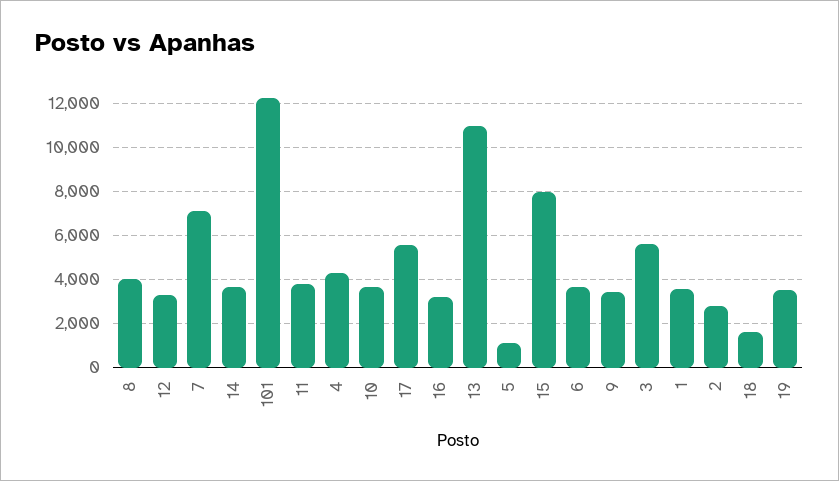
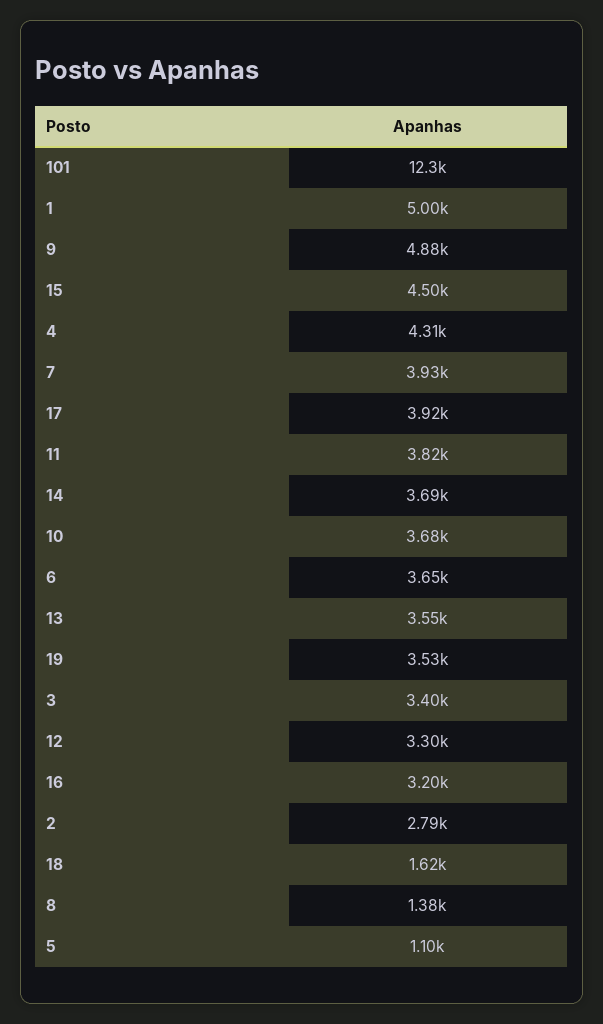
8: 4000 -> 1380
7: 7000 -> 3930
17: 5500 -> 3920
13: 11000 -> 3550
15: 8000 -> 4500
9: 3500 -> 4880
3: 5500 -> 3400
1: 3500 -> 5000

